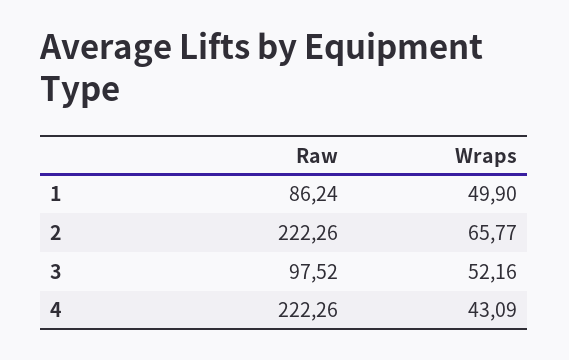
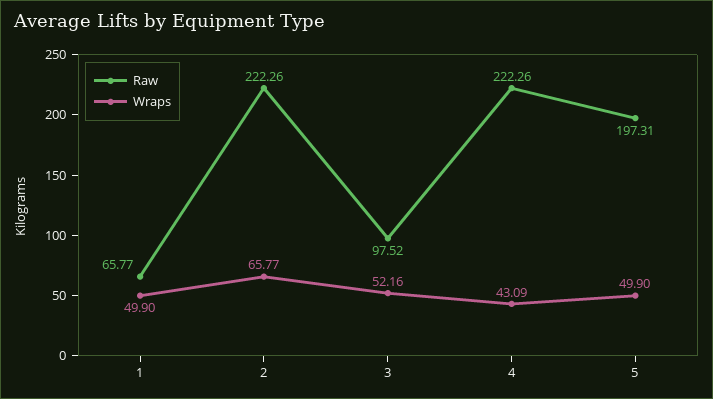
Raw, 1: 86.24 -> 65.77
Raw, 5: none -> 197.31
Wraps, 5: none -> 49.9

